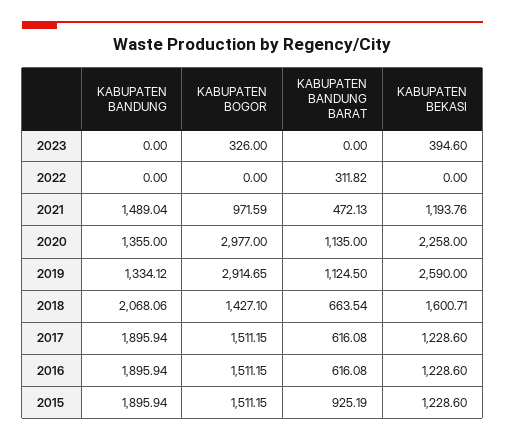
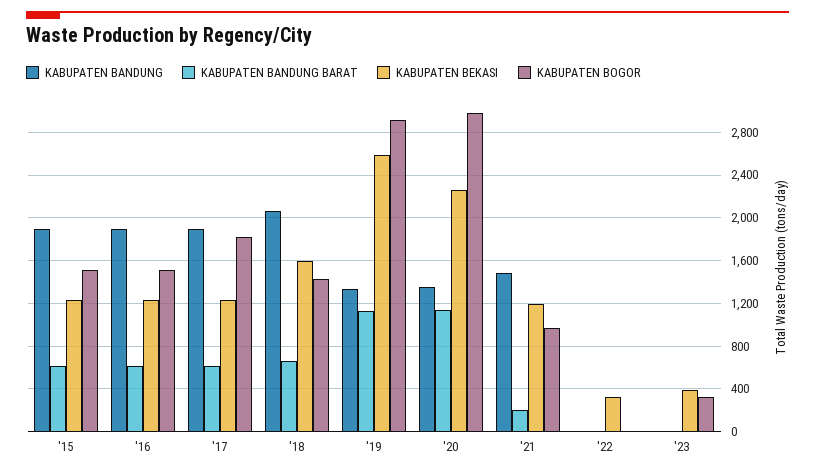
KABUPATEN BANDUNG BARAT, 2022: 311.82 -> 0
KABUPATEN BEKASI, 2022: 0 -> 300
KABUPATEN BANDUNG BARAT, 2021: 472.13 -> 200
KABUPATEN BOGOR, 2017: 1511.15 -> 1800
KABUPATEN BANDUNG BARAT, 2015: 925.19 -> 600

